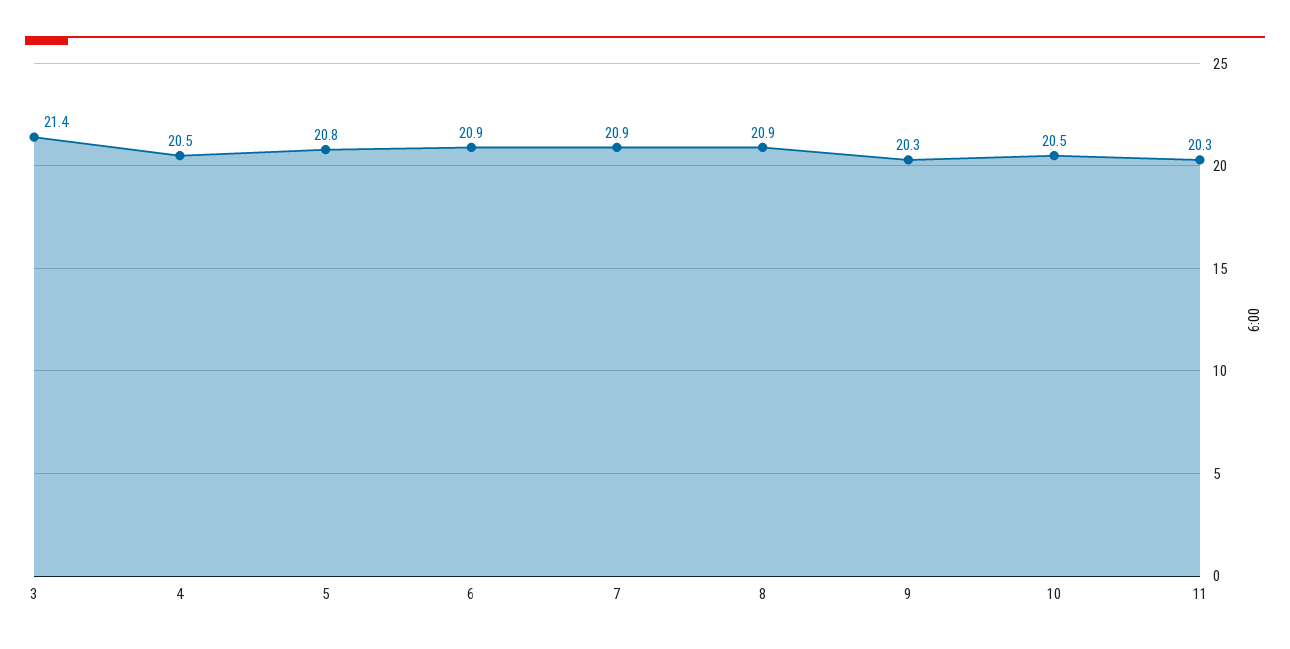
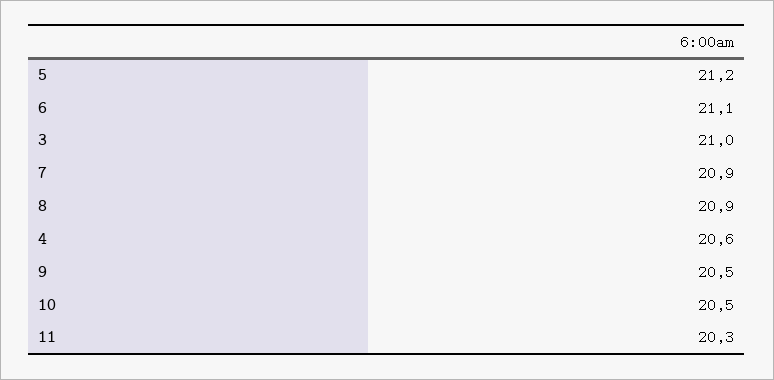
3: 21.4 -> 21
4: 20.5 -> 20.6
5: 20.8 -> 21.2
6: 20.9 -> 21.1
9: 20.3 -> 20.5

